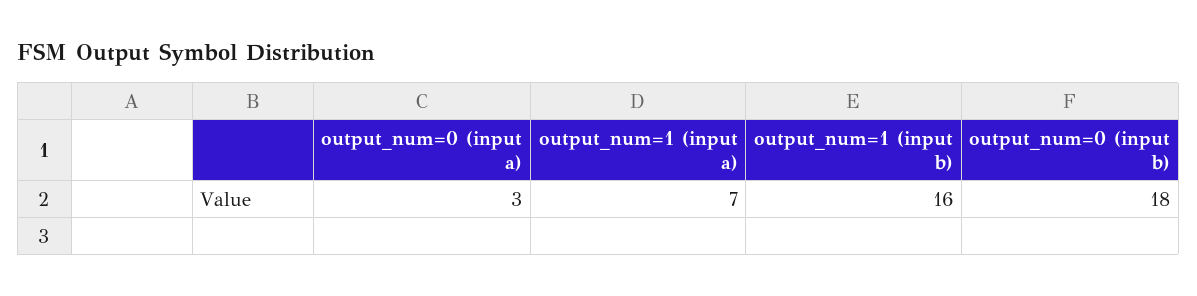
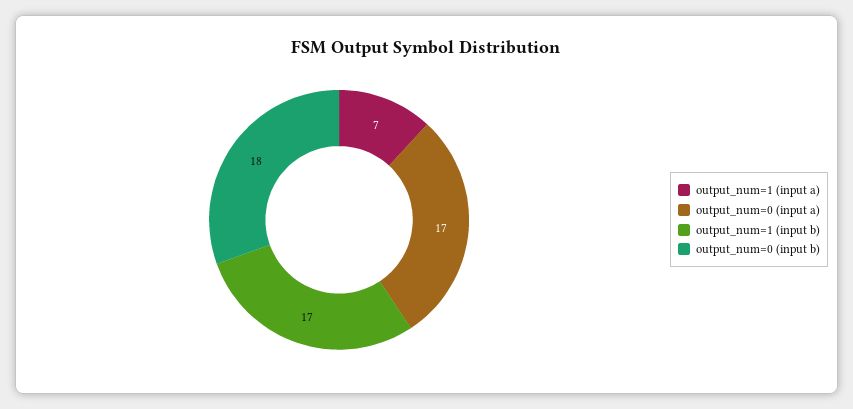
output_num=0 (input a): 3 -> 17
output_num=1 (input b): 16 -> 17

